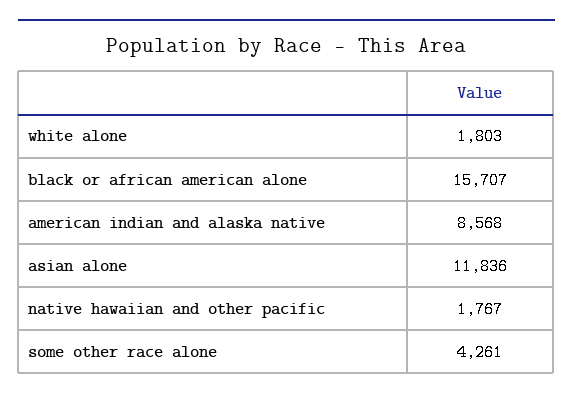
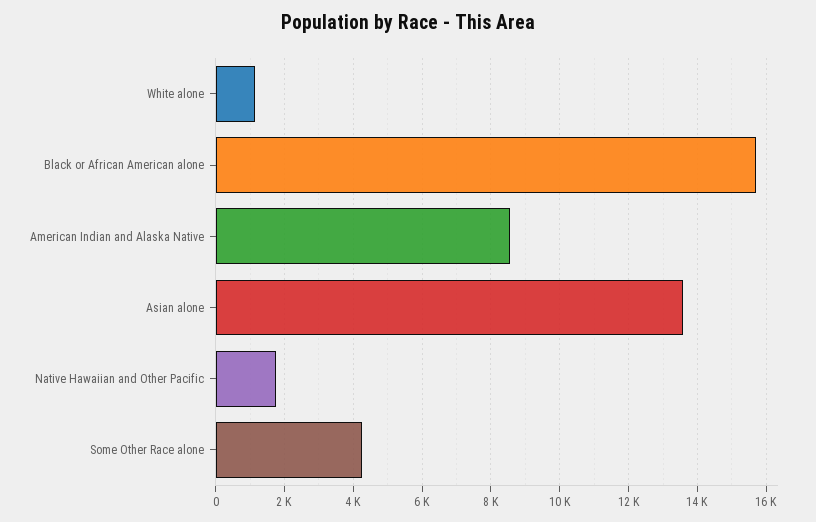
white alone: 1803 -> 1200
asian alone: 11836 -> 13600

